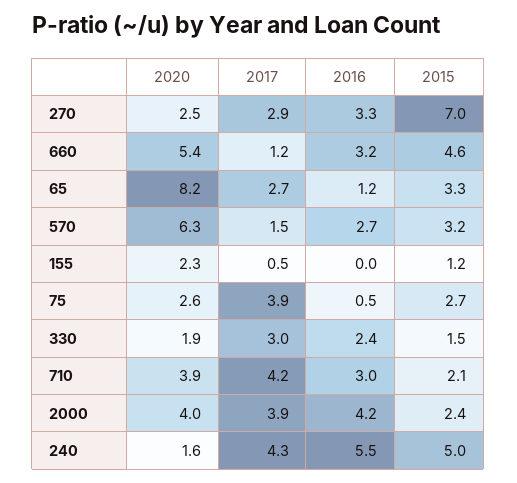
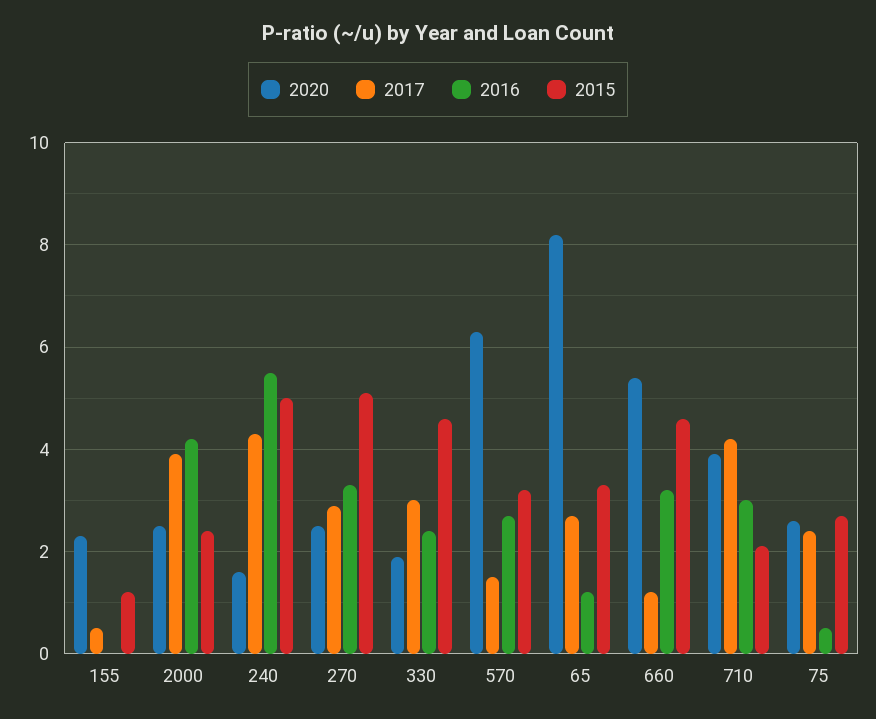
2015, 270: 7 -> 5
2017, 75: 3.9 -> 2.5
2015, 330: 1.5 -> 4.5
2020, 2000: 4 -> 2.5

